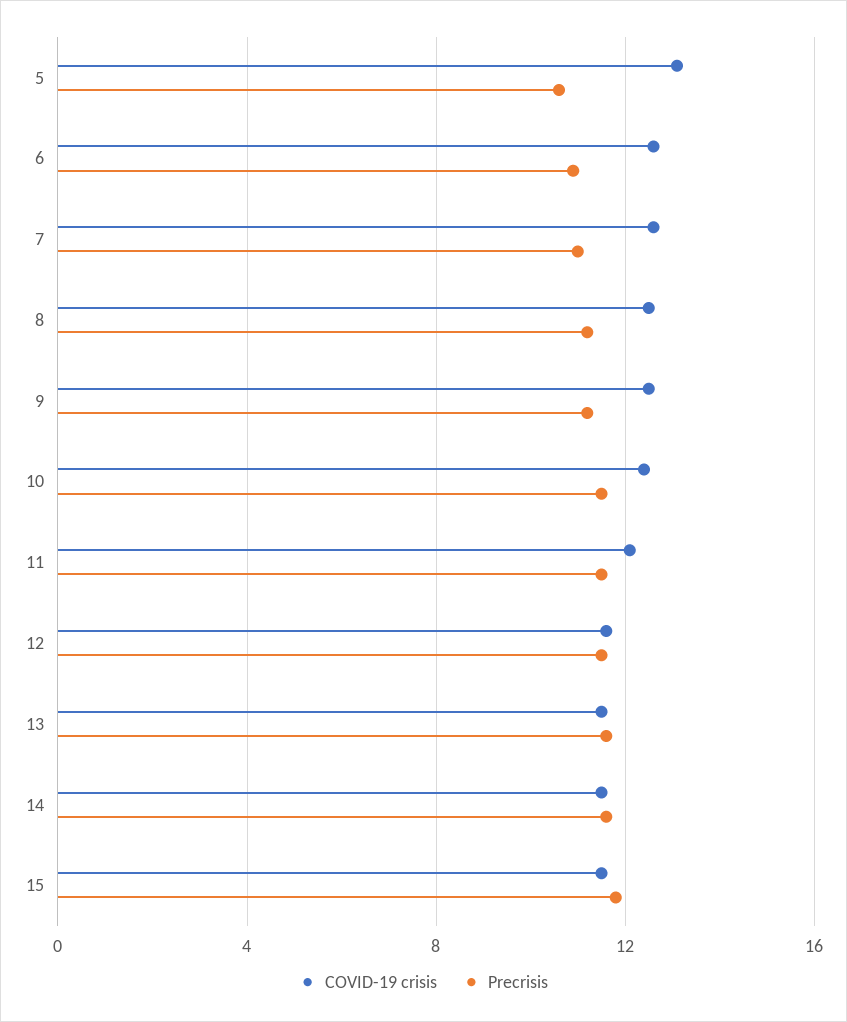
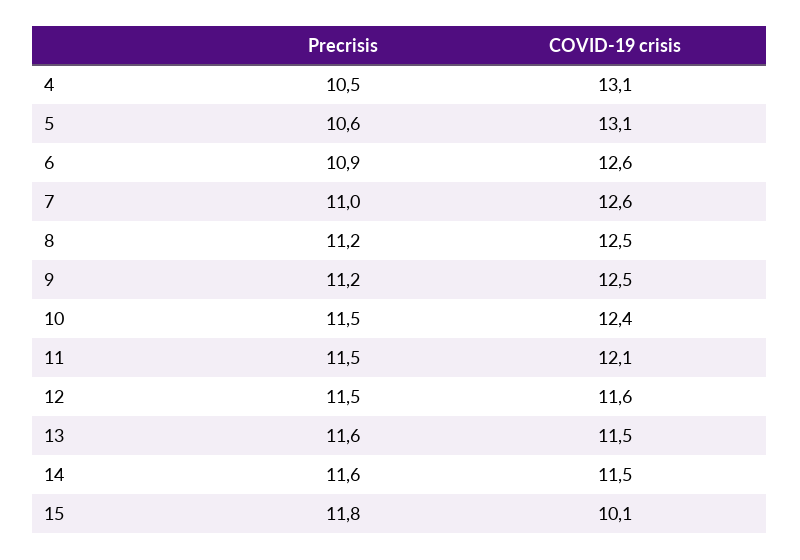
COVID-19 crisis, 15: 11.5 -> 10.1
Precrisis, 4: none -> 10.5
COVID-19 crisis, 4: none -> 13.1

